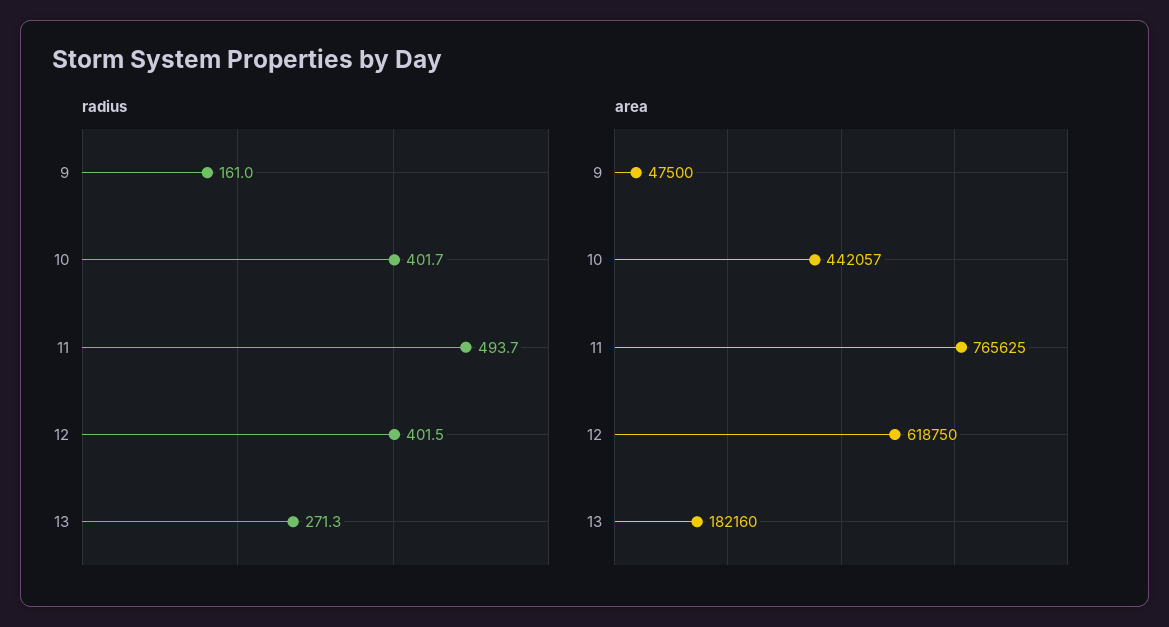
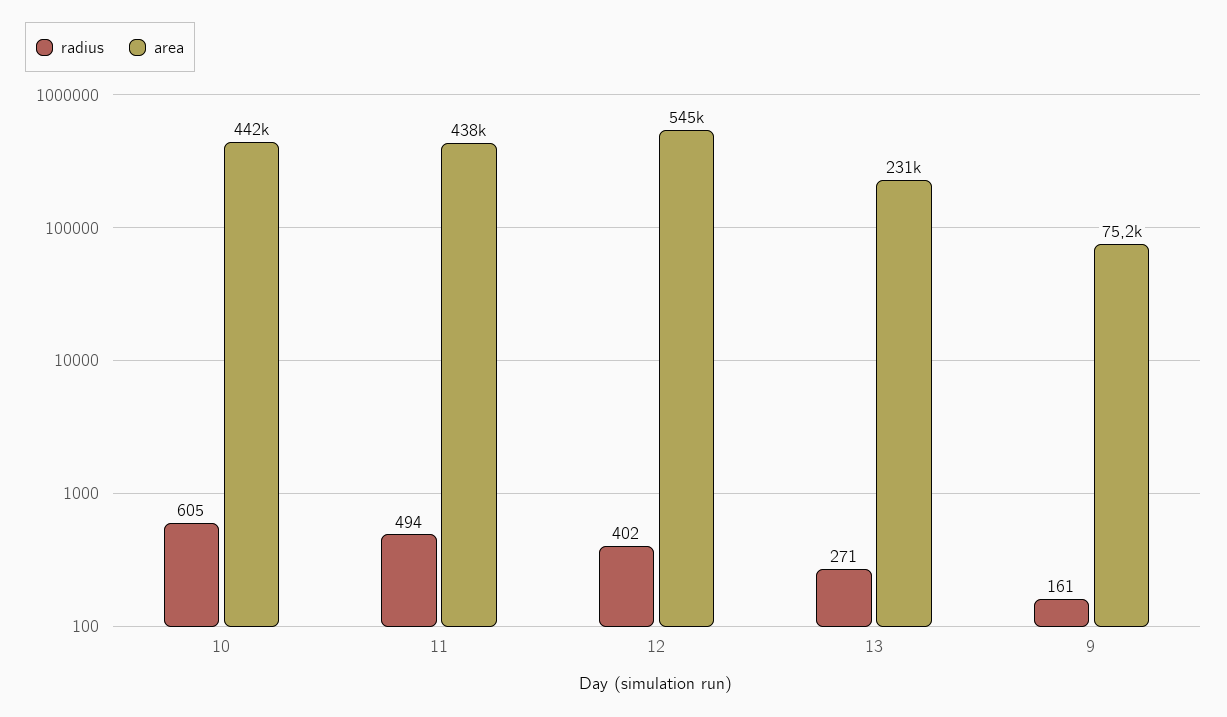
radius, 10: 401.7 -> 605
area, 9: 47500 -> 75200
area, 11: 765625 -> 438000
area, 12: 618750 -> 545000
area, 13: 182160 -> 231000

